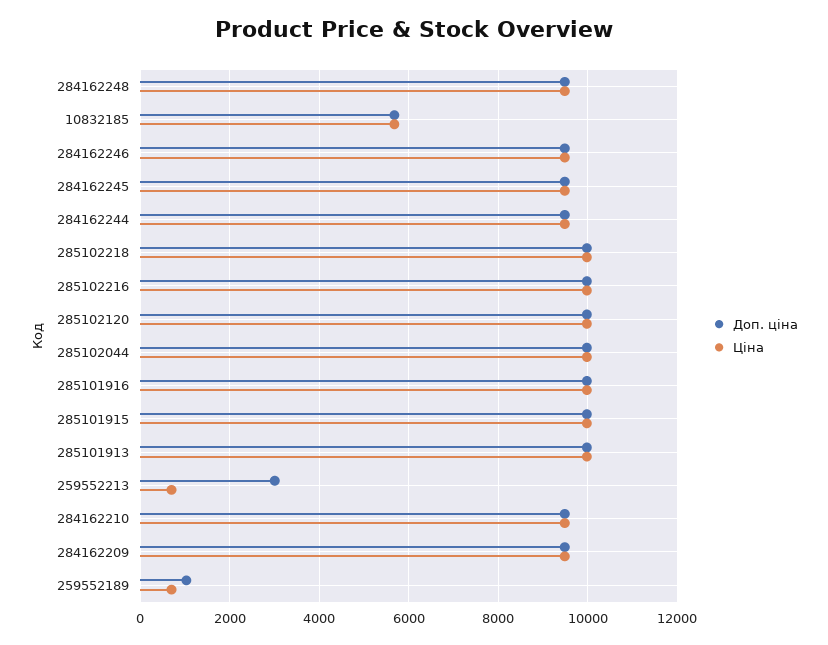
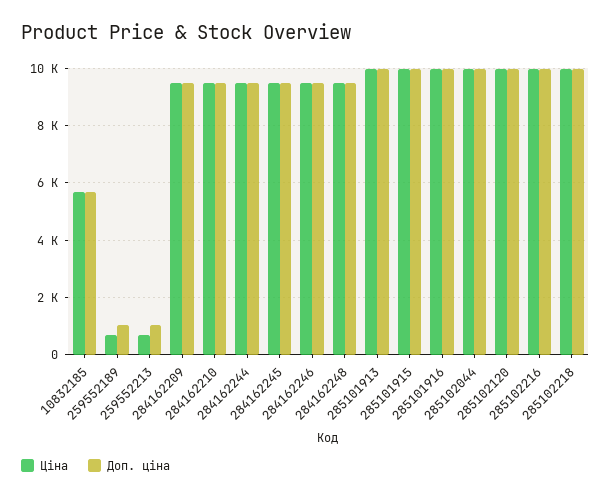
Доп. ціна, 259552213: 3000 -> 1000

